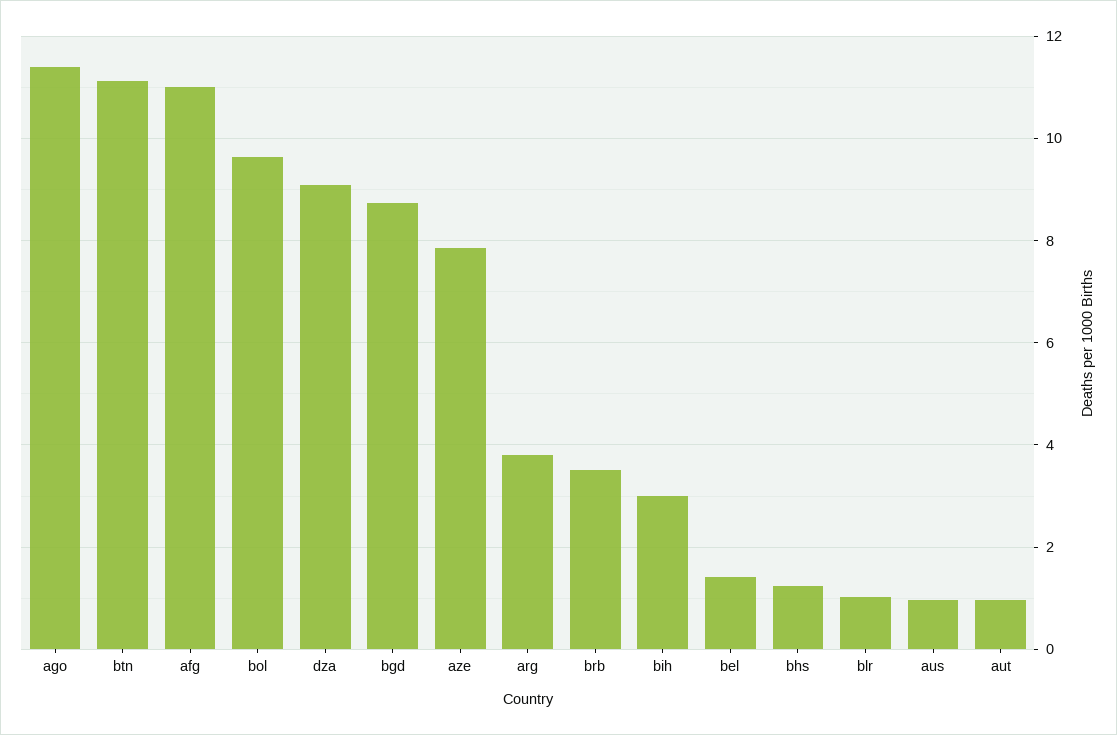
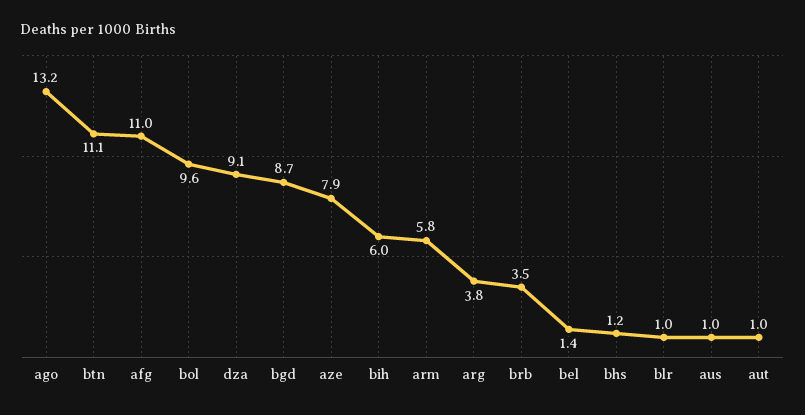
ago: 11.4 -> 13.2
bih: 3 -> 6
arm: none -> 5.8

